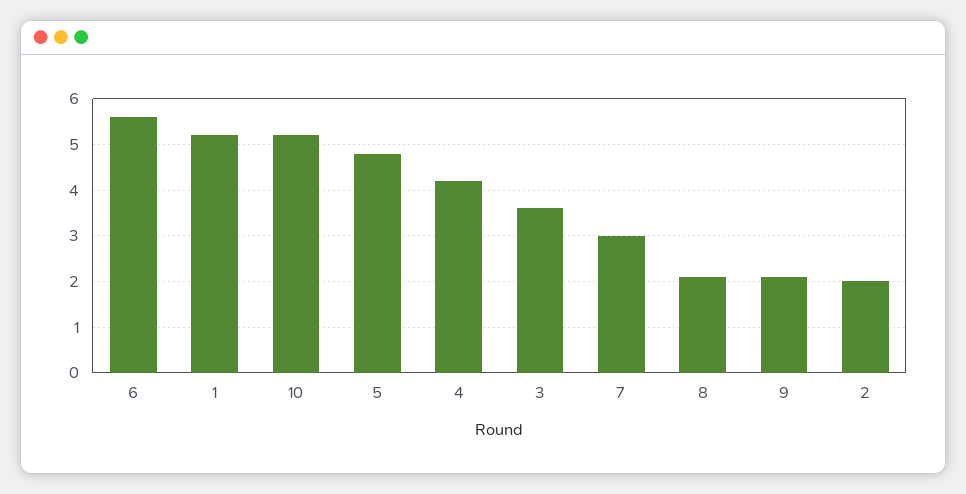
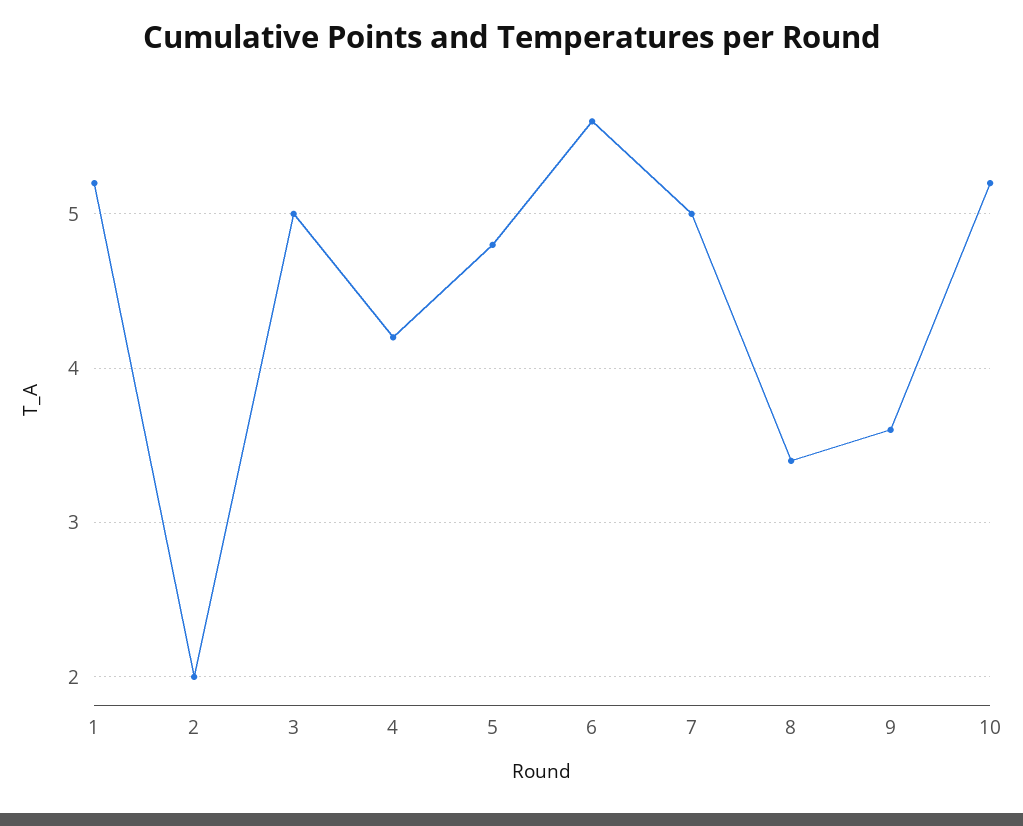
3: 3.5 -> 5
7: 3 -> 5
8: 2 -> 3.4
9: 2 -> 3.6

